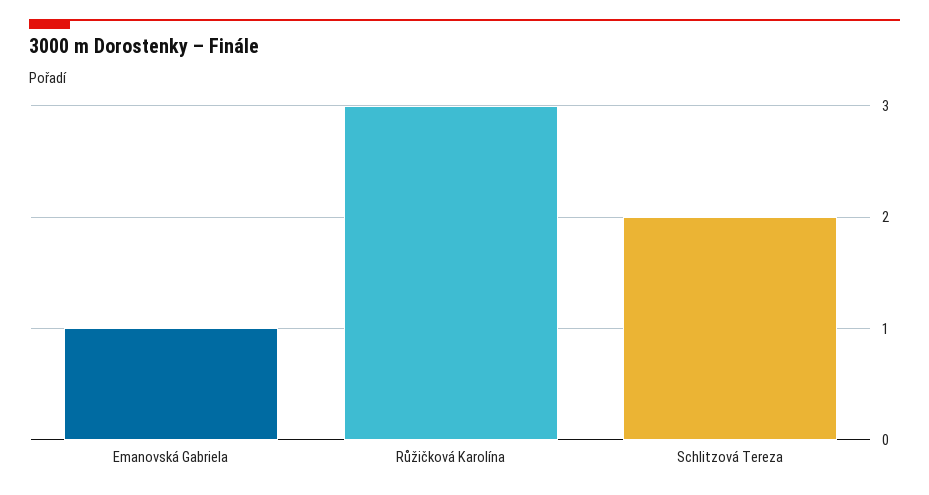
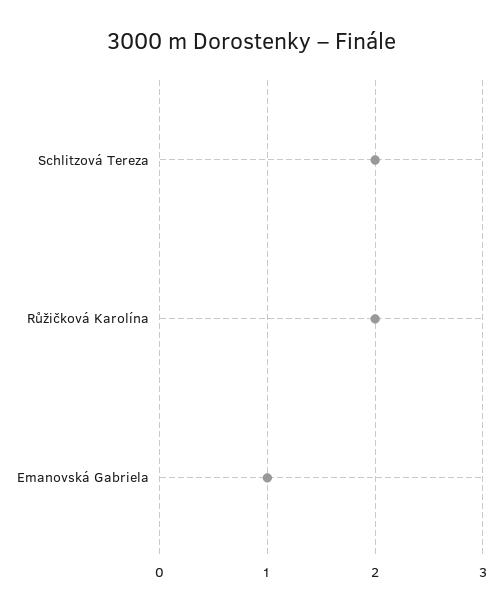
Růžičková Karolína: 3 -> 2

